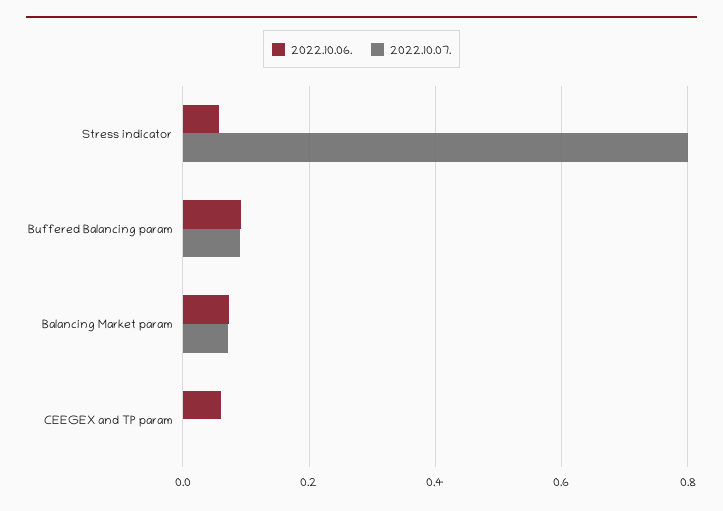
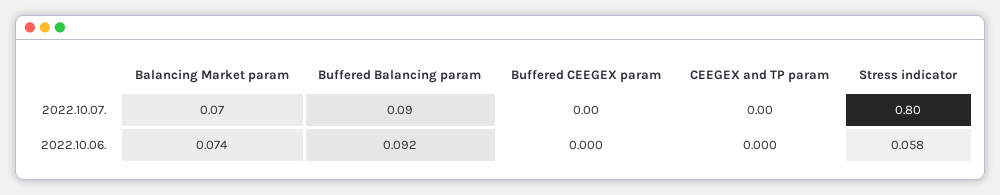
2022.10.06., CEEGEX and TP param: 0.06 -> 0
2022.10.07., Buffered CEEGEX param: none -> 0
2022.10.06., Buffered CEEGEX param: none -> 0

